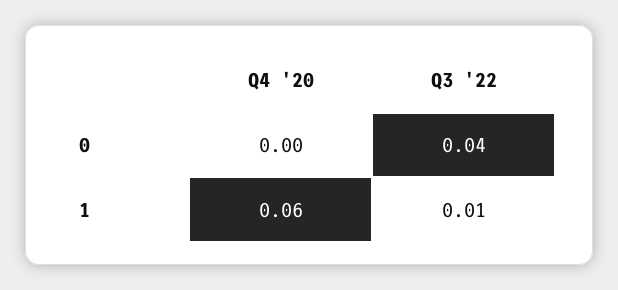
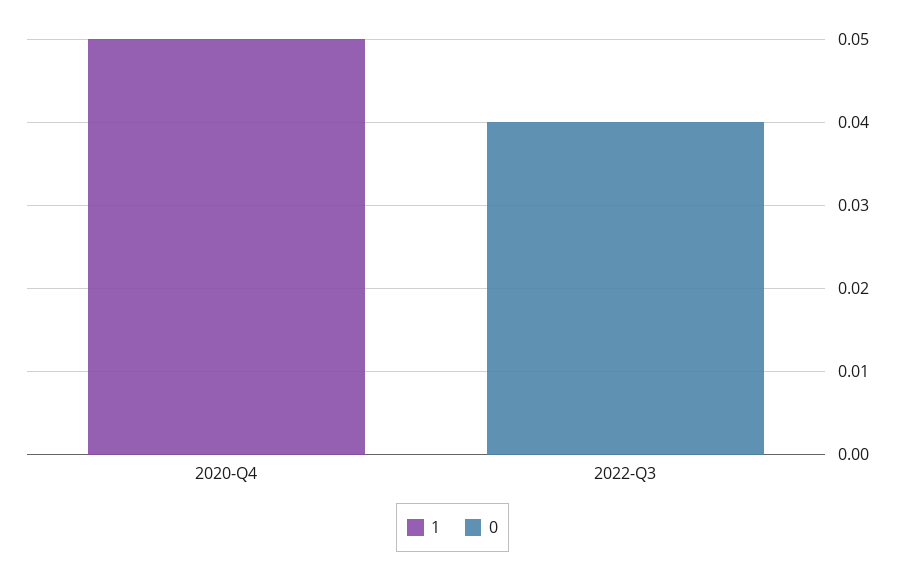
1, Q4 '20: 0.06 -> 0.05
1, Q3 '22: 0.01 -> 0

